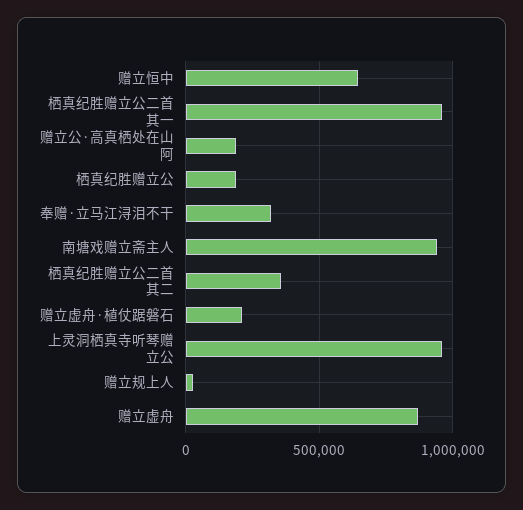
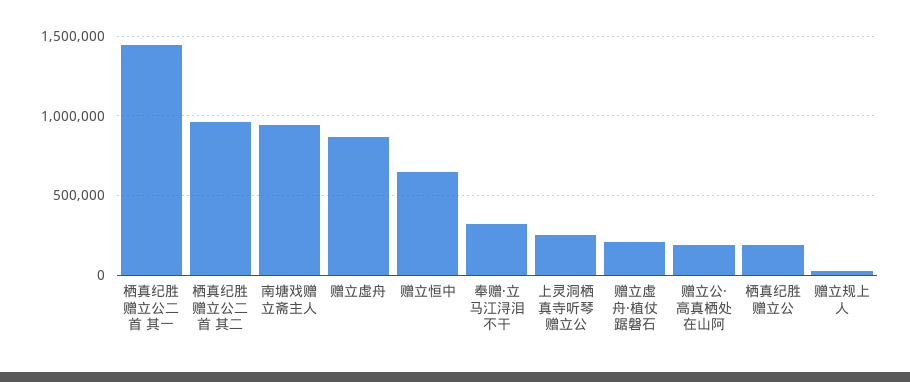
栖真纪胜赠立公二首 其一: 950000 -> 1450000
栖真纪胜赠立公二首 其二: 350000 -> 950000
上灵洞栖真寺听琴赠立公: 950000 -> 250000

